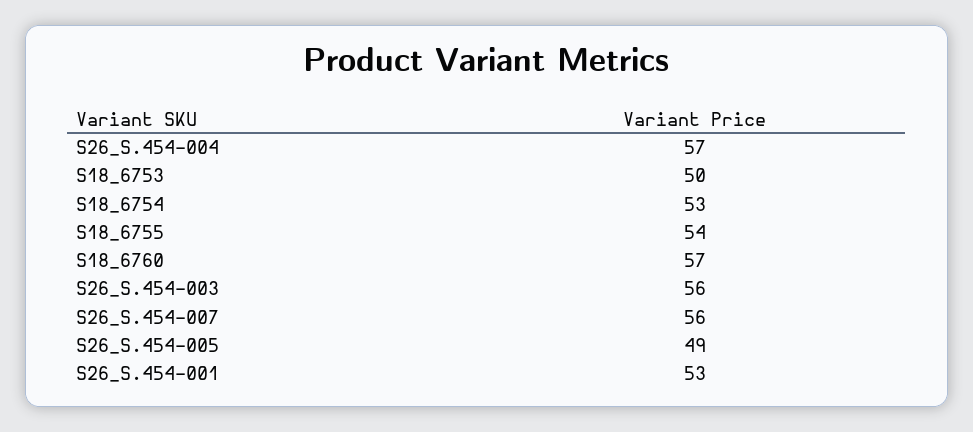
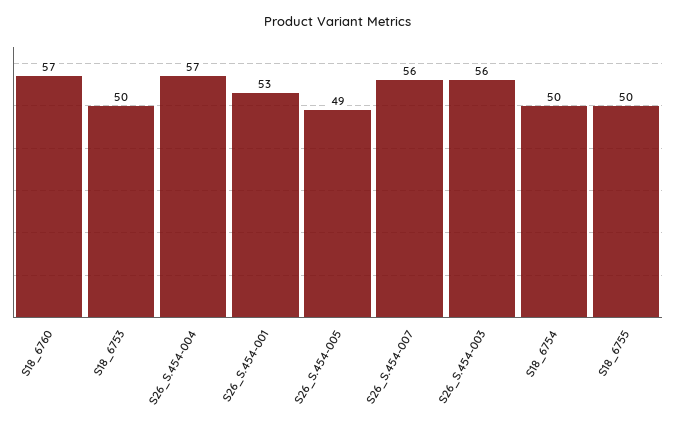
S18_6754: 53 -> 50
S18_6755: 54 -> 50

